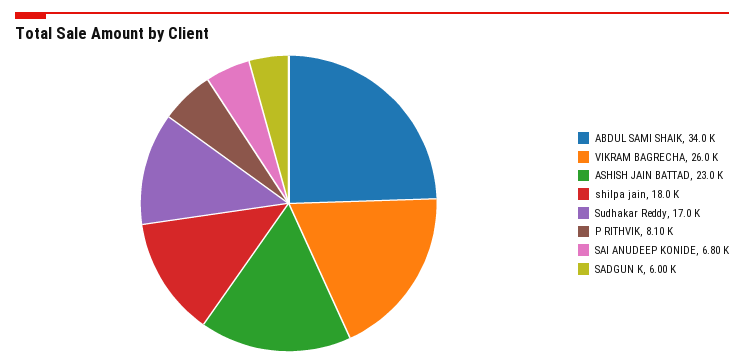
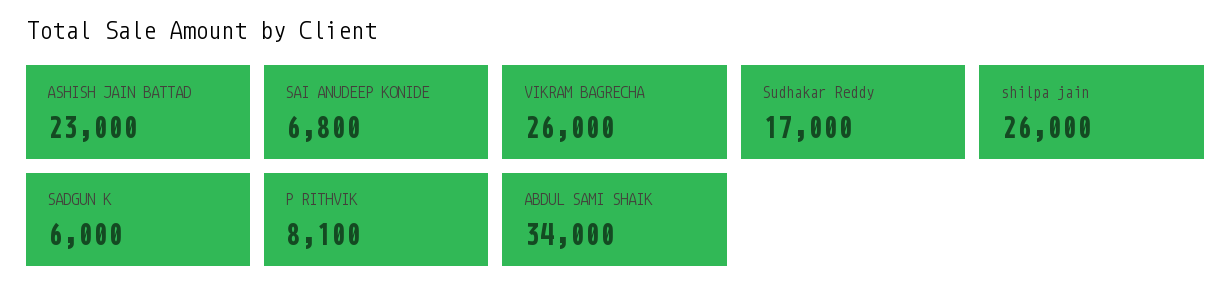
shilpa jain: 18000 -> 26000

